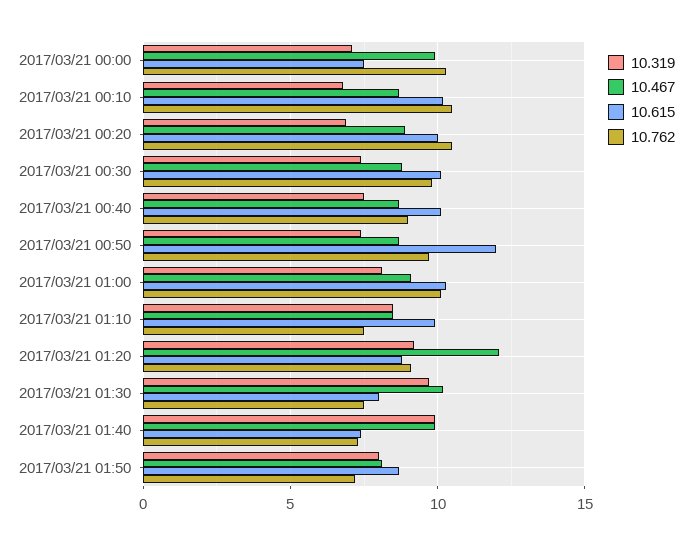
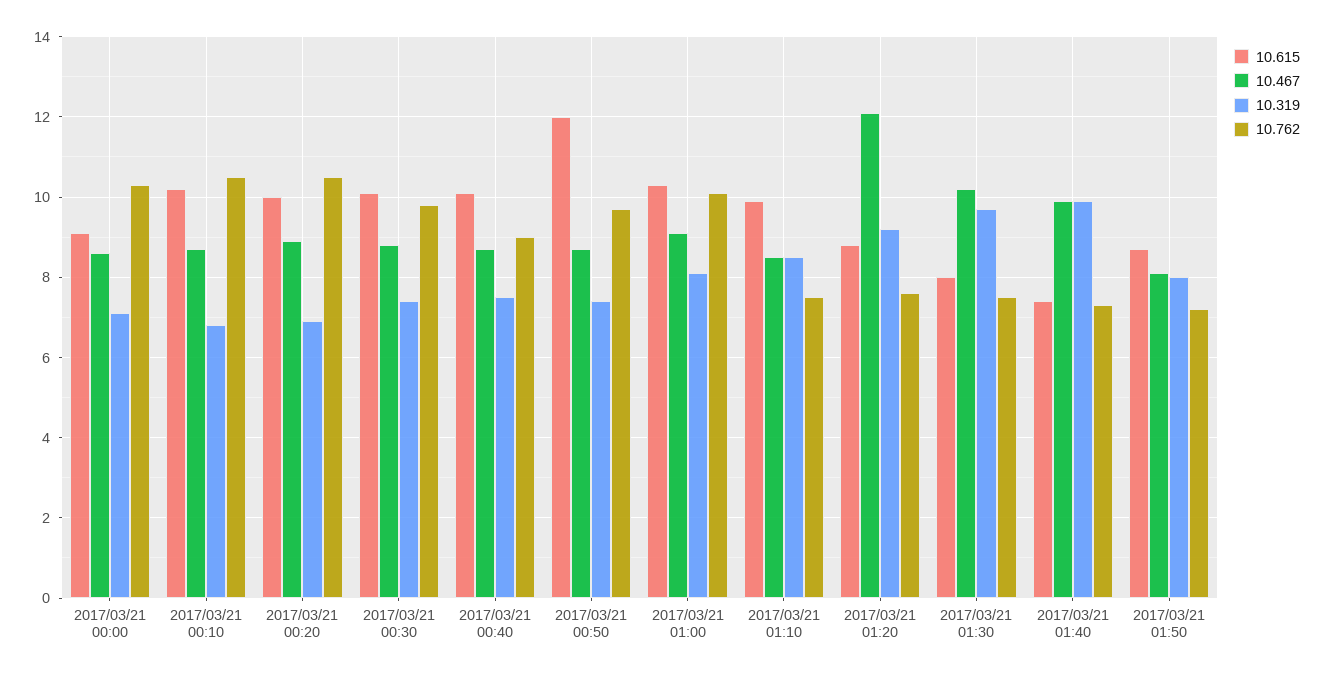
10.467, 2017/03/21 00:00: 10 -> 8.5
10.615, 2017/03/21 00:00: 7.5 -> 9
10.762, 2017/03/21 01:20: 9 -> 7.5

